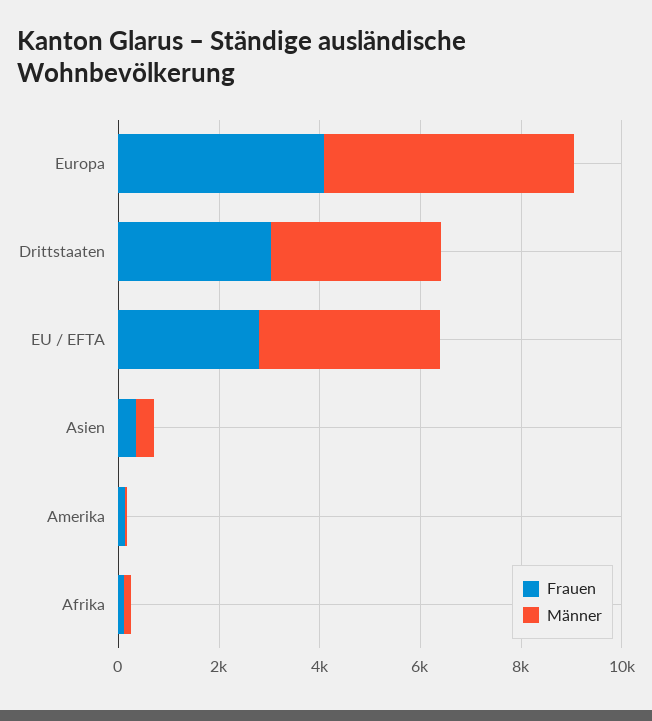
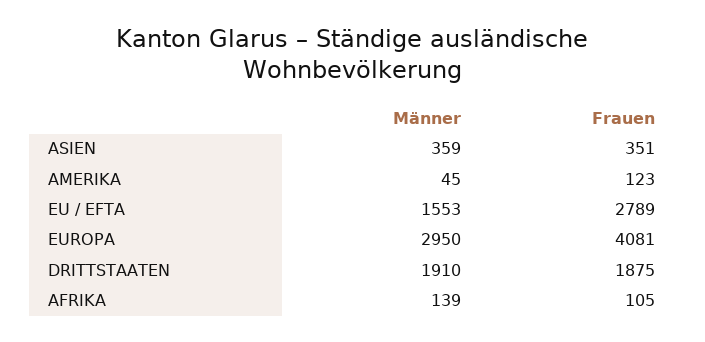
Männer, Europa: 5000 -> 2950
Frauen, Drittstaaten: 3000 -> 1875
Männer, Drittstaaten: 3500 -> 1910
Männer, EU / EFTA: 3500 -> 1553

